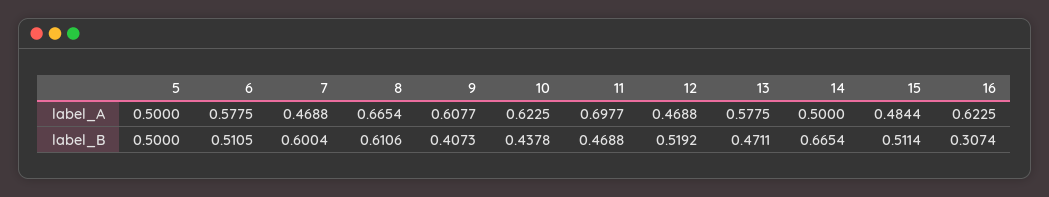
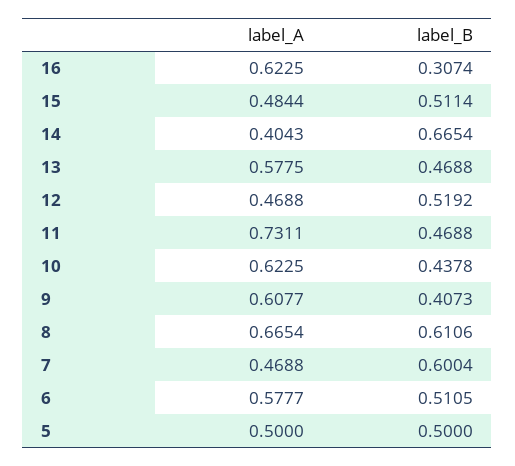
6, label_A: 0.5775 -> 0.5777
11, label_A: 0.6977 -> 0.7311
14, label_A: 0.5 -> 0.4043
13, label_B: 0.4711 -> 0.4688

